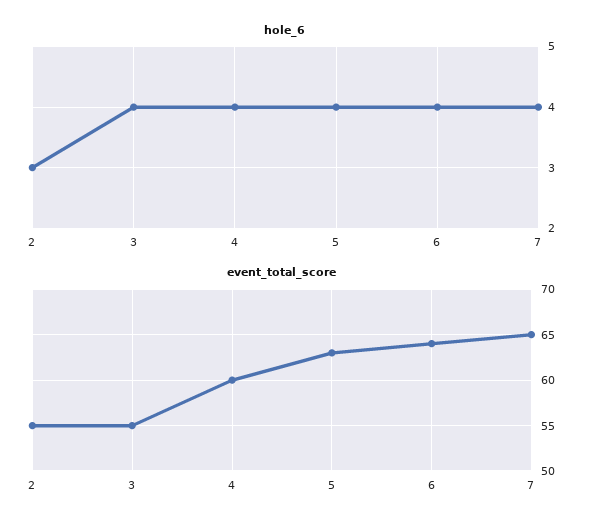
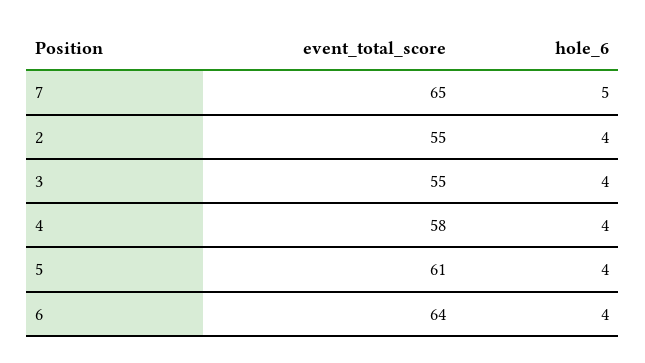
hole_6, 2: 3 -> 4
hole_6, 7: 4 -> 5
event_total_score, 4: 60 -> 58
event_total_score, 5: 63 -> 61

